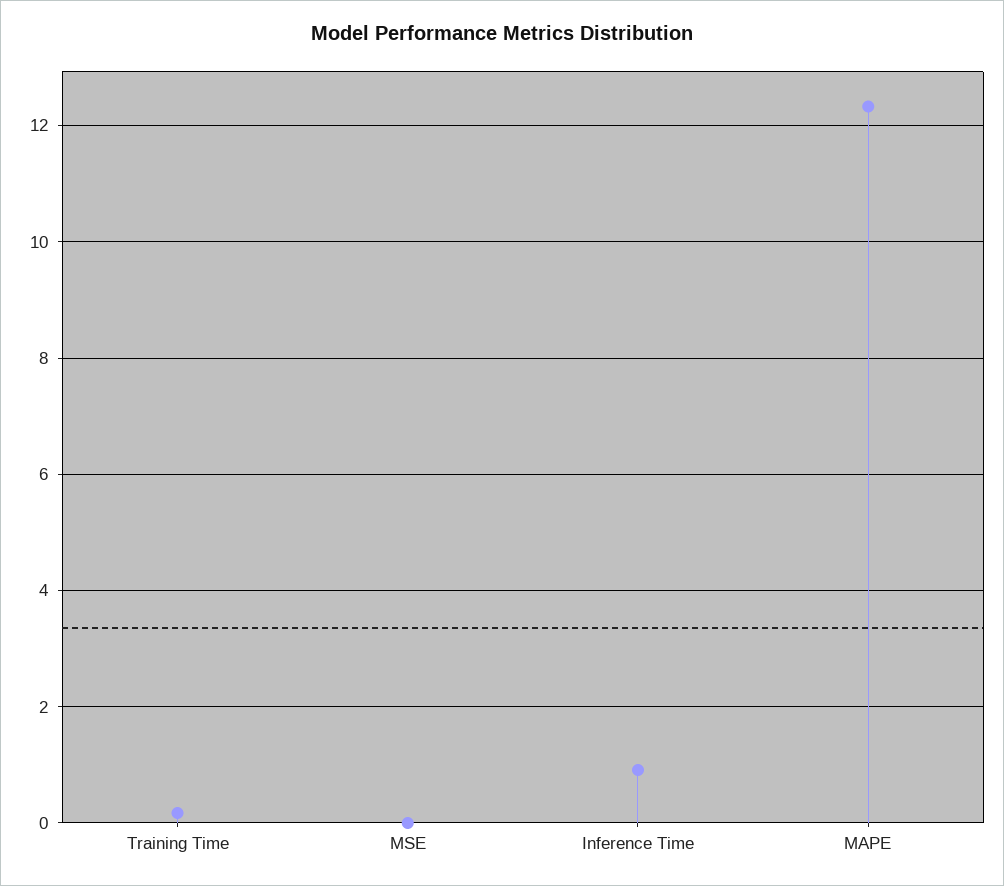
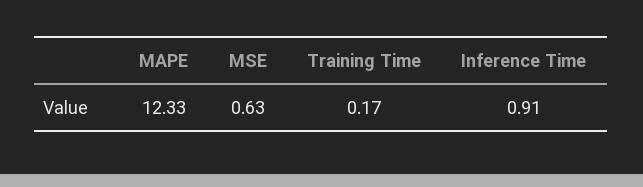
MSE: 0 -> 0.63

